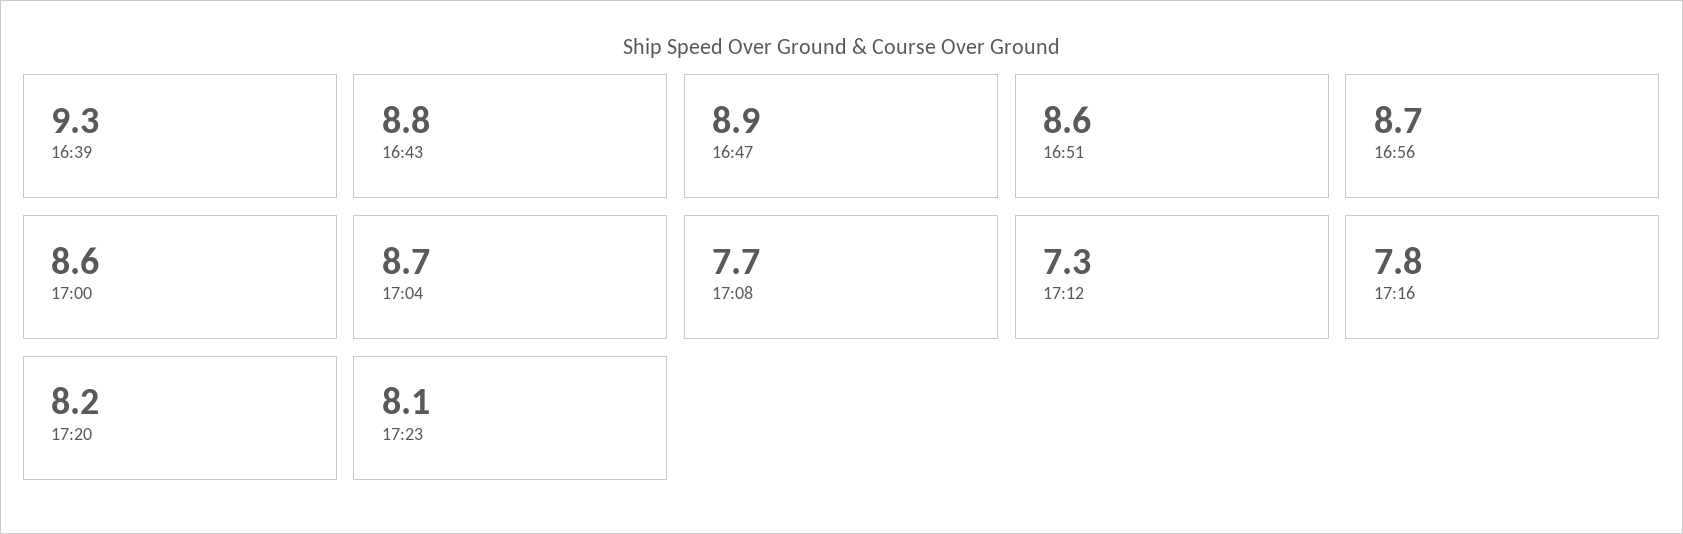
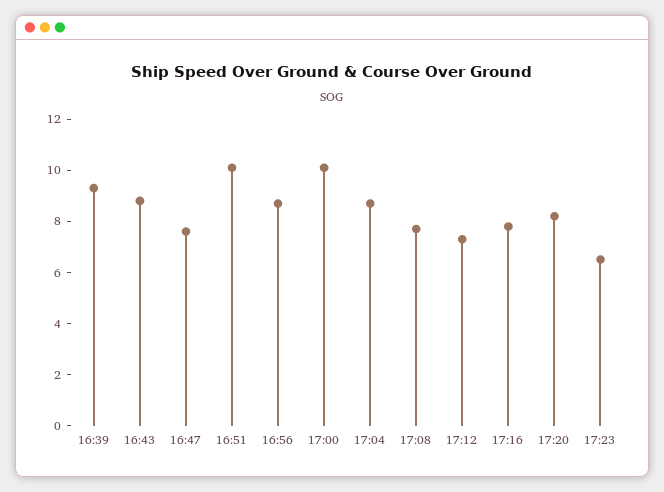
16:47: 8.9 -> 7.5
16:51: 8.6 -> 10
17:00: 8.6 -> 10
17:23: 8.1 -> 6.5

